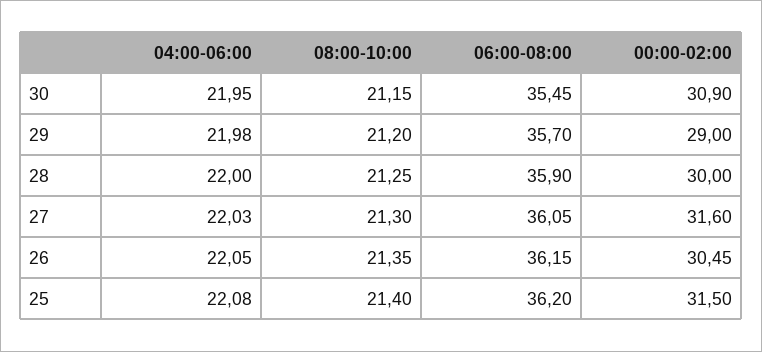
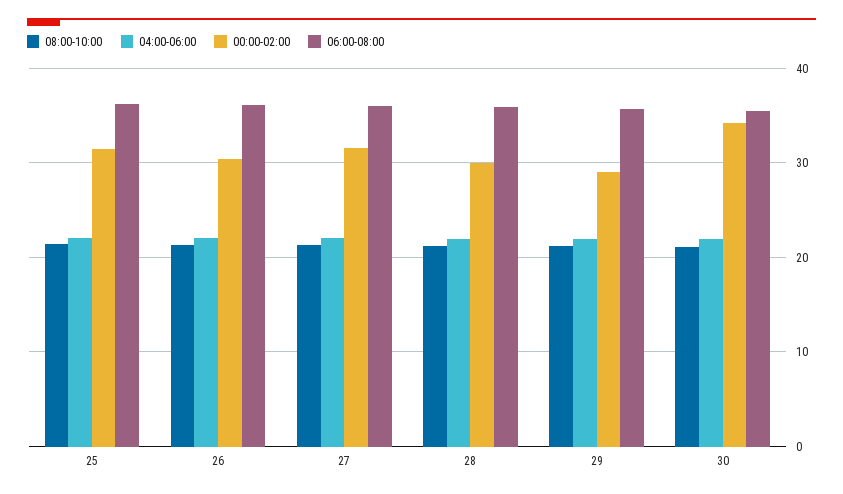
00:00-02:00, 30: 30.9 -> 34

